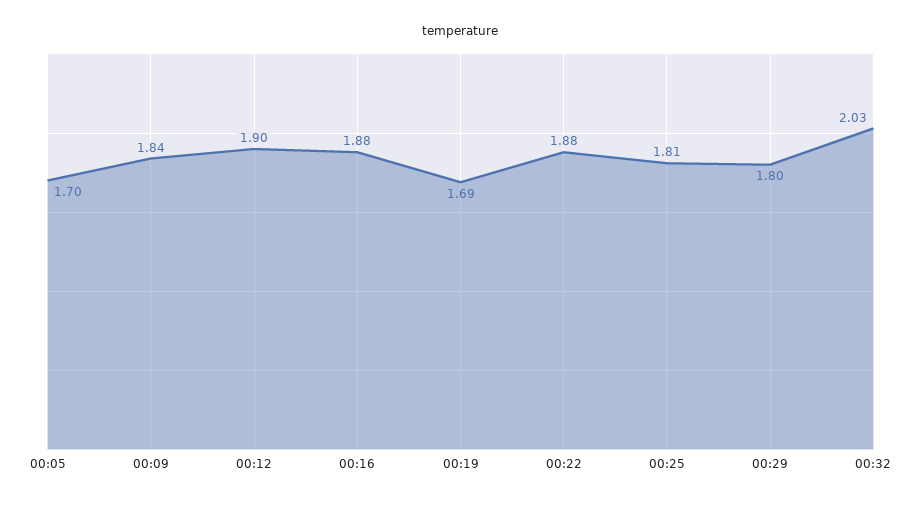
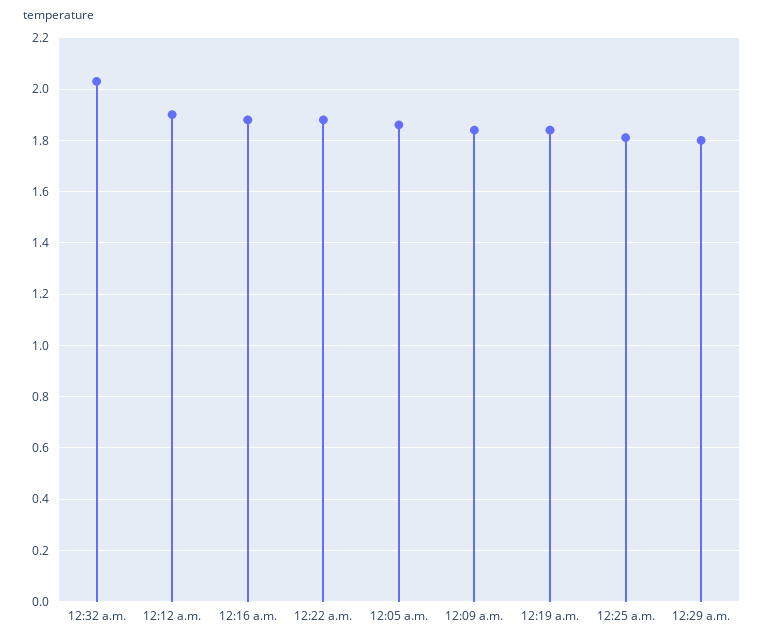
00:05: 1.7 -> 1.85
00:19: 1.69 -> 1.85

